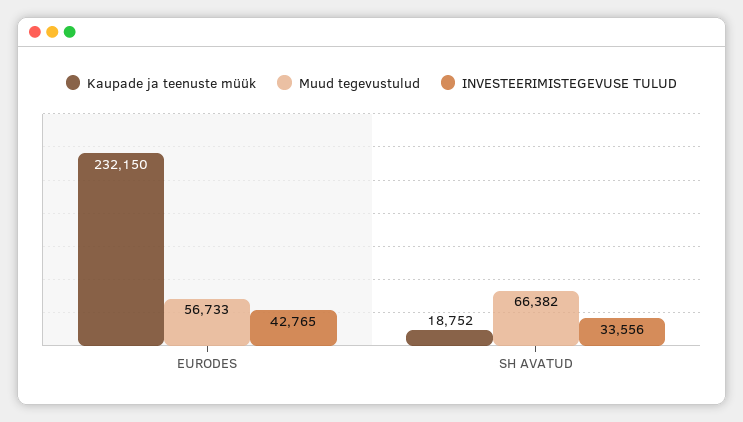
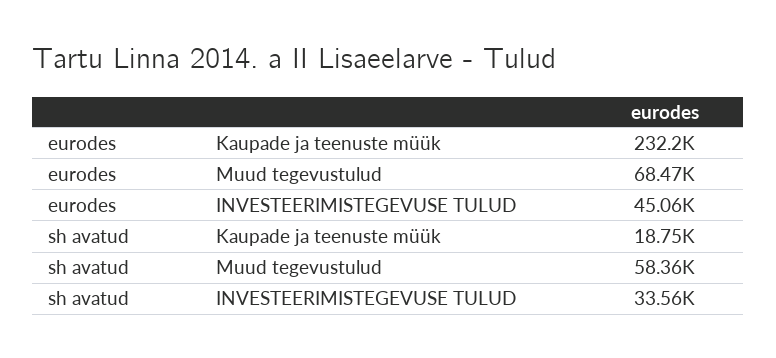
Muud tegevustulud, EURODES: 56733 -> 68470
INVESTEERIMISTEGEVUSE TULUD, EURODES: 42765 -> 45060
Muud tegevustulud, SH AVATUD: 66382 -> 58360

